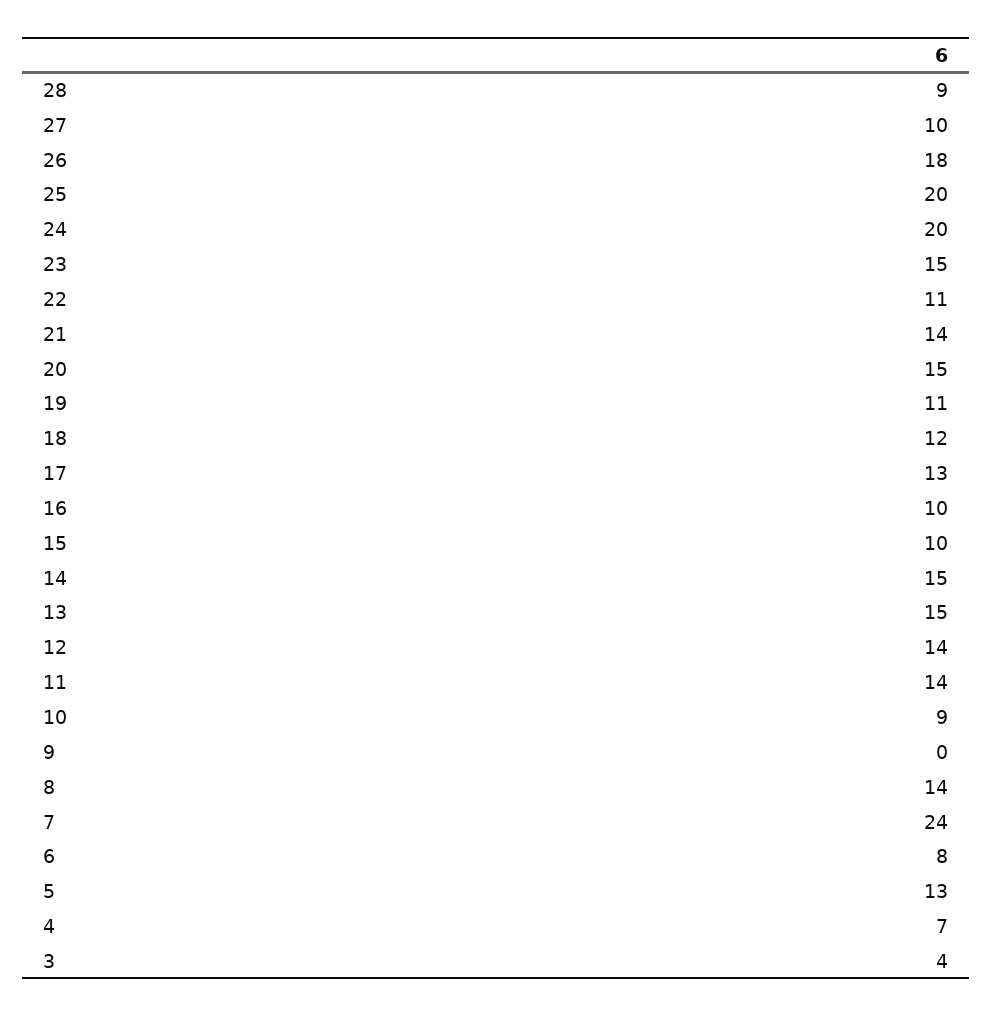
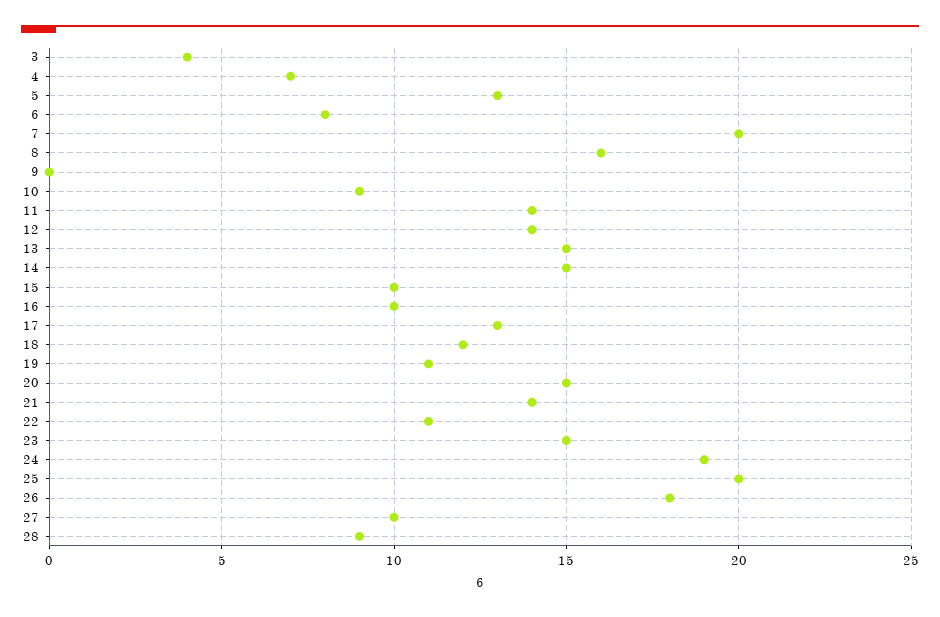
24: 20 -> 19
8: 14 -> 16
7: 24 -> 20

